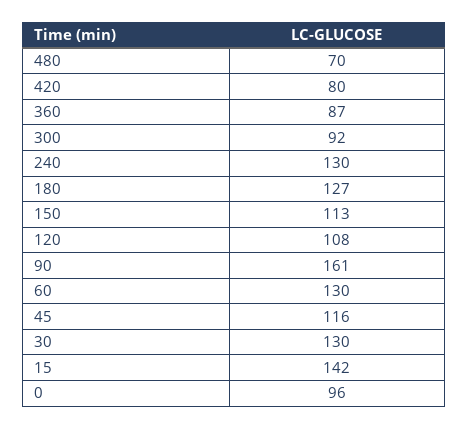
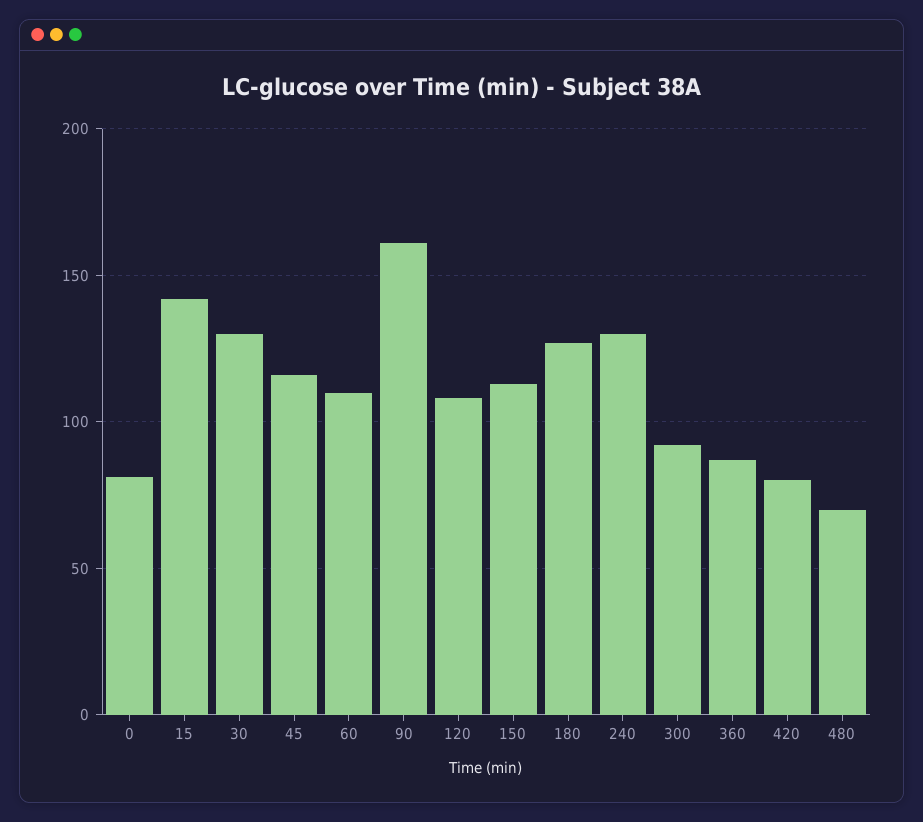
60: 130 -> 110
0: 96 -> 80

